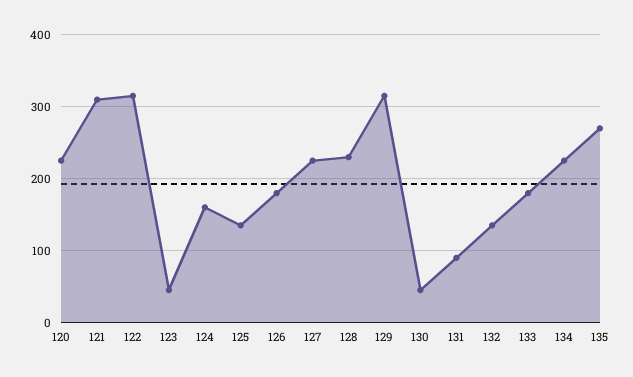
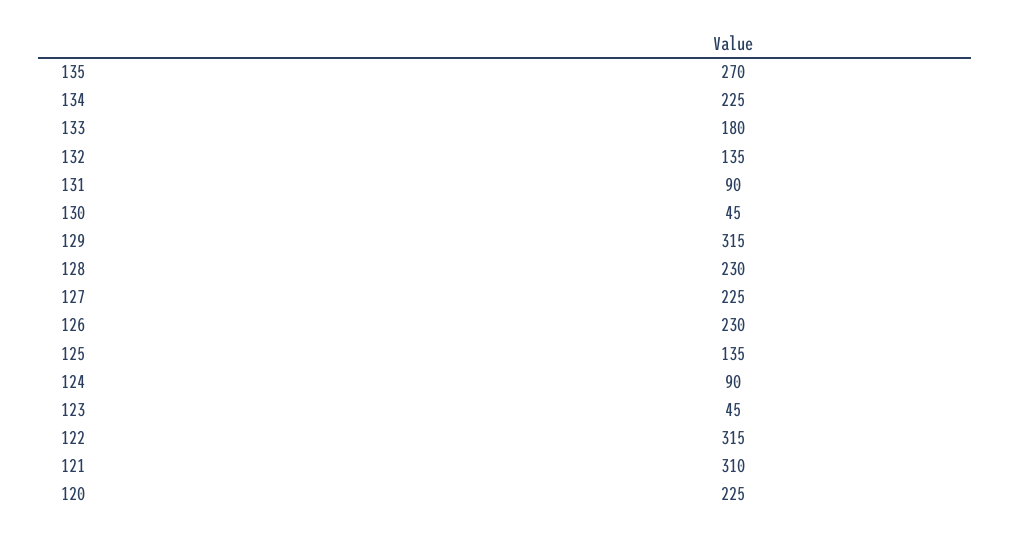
124: 160 -> 90
126: 180 -> 230

